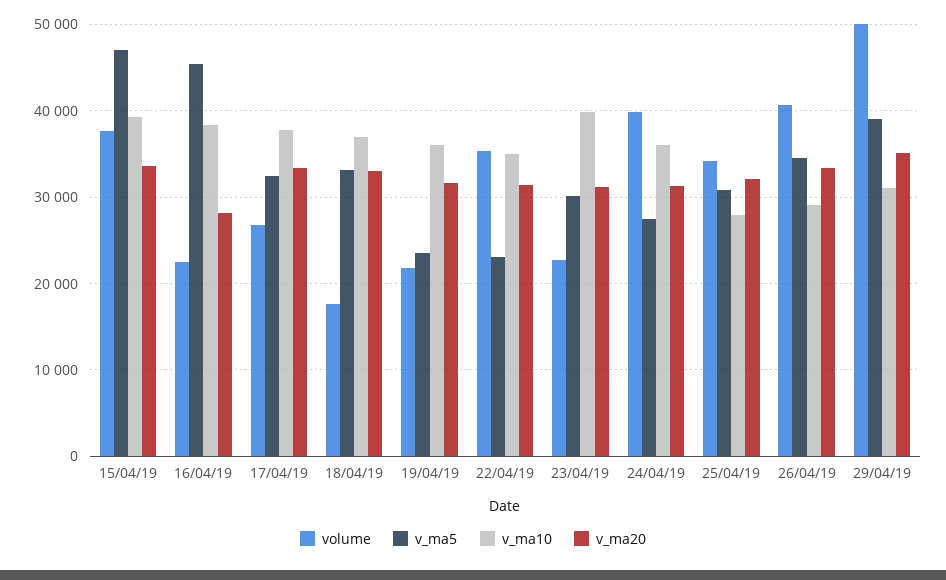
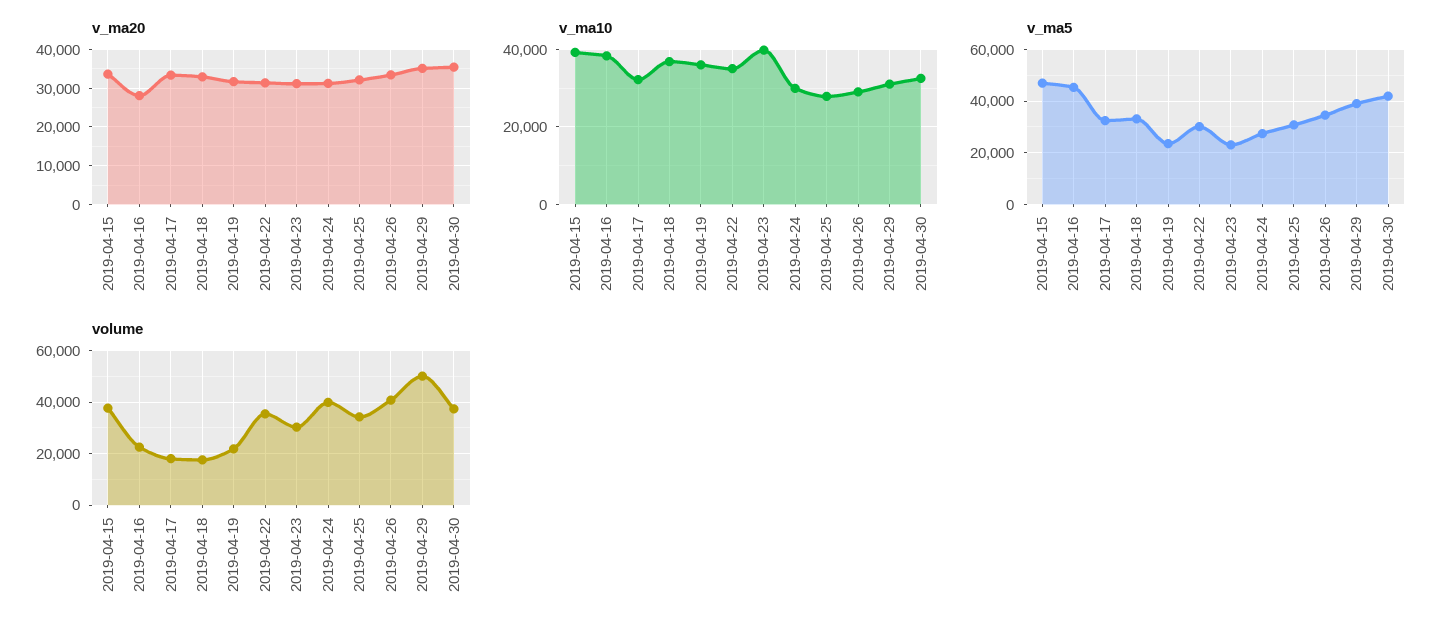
volume, 17/04/19: 27000 -> 17500
v_ma10, 17/04/19: 38000 -> 32000
v_ma5, 22/04/19: 23000 -> 30000
volume, 23/04/19: 23000 -> 30000
v_ma5, 23/04/19: 30000 -> 22500
v_ma10, 24/04/19: 36000 -> 30000
v_ma20, 2019-04-30: none -> 36000
v_ma10, 2019-04-30: none -> 32000
v_ma5, 2019-04-30: none -> 42500
volume, 2019-04-30: none -> 37500

